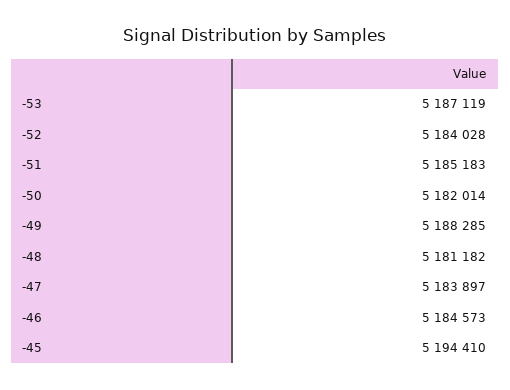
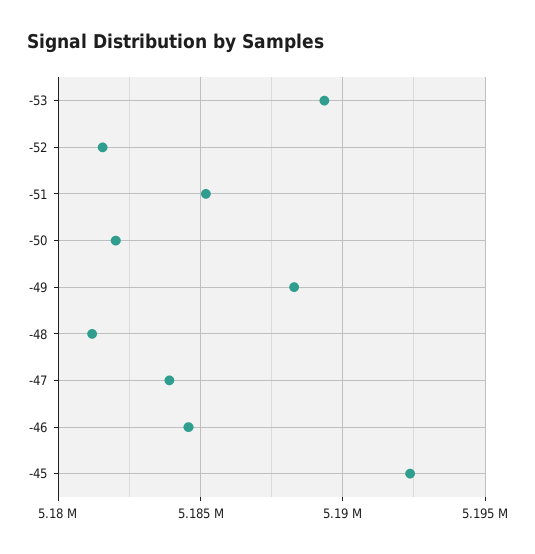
-53: 5187119 -> 5189500
-52: 5184028 -> 5181500
-45: 5194410 -> 5192500

